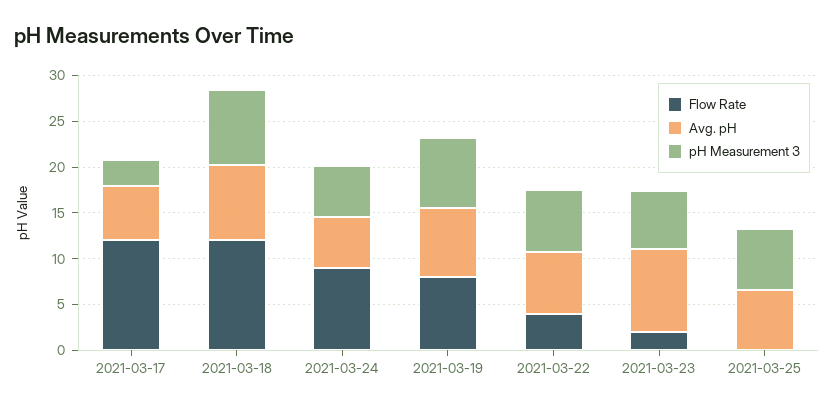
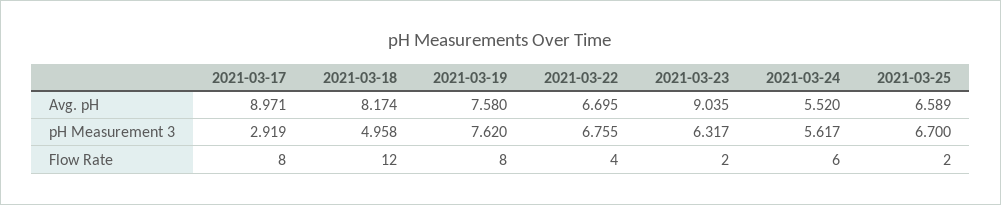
Flow Rate, 2021-03-17: 12 -> 8
Avg. pH, 2021-03-17: 6 -> 8.971
pH Measurement 3, 2021-03-18: 8 -> 4.958
Flow Rate, 2021-03-24: 9 -> 6
Flow Rate, 2021-03-25: 0 -> 2

